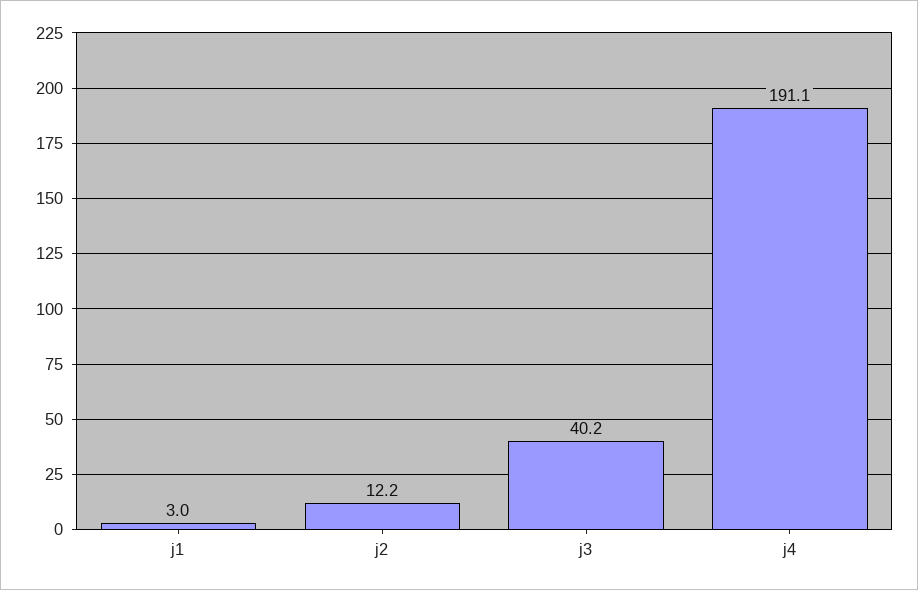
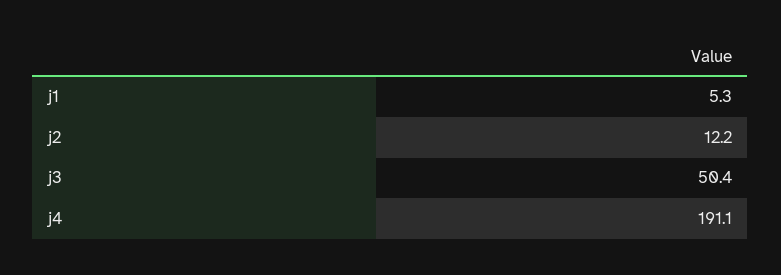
j1: 3 -> 5.3
j3: 40.2 -> 50.4

